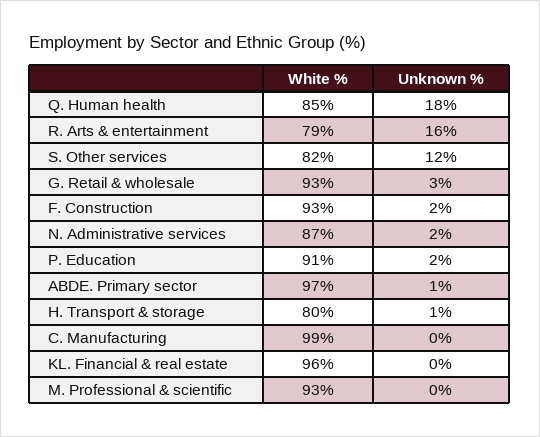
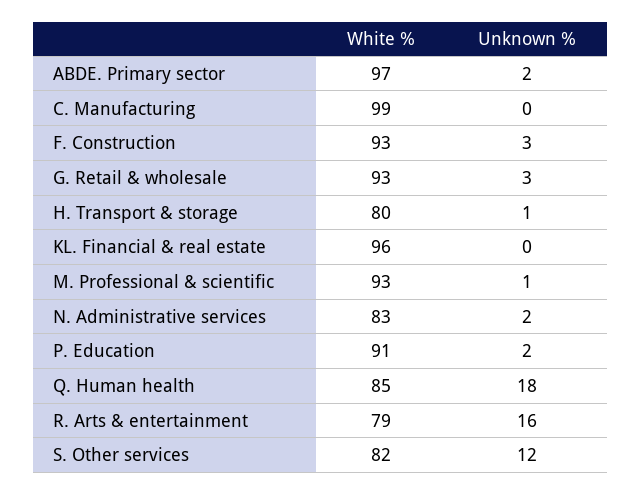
Unknown %, F. Construction: 2 -> 3
White %, N. Administrative services: 87 -> 83
Unknown %, ABDE. Primary sector: 1 -> 2
Unknown %, M. Professional & scientific: 0 -> 1

